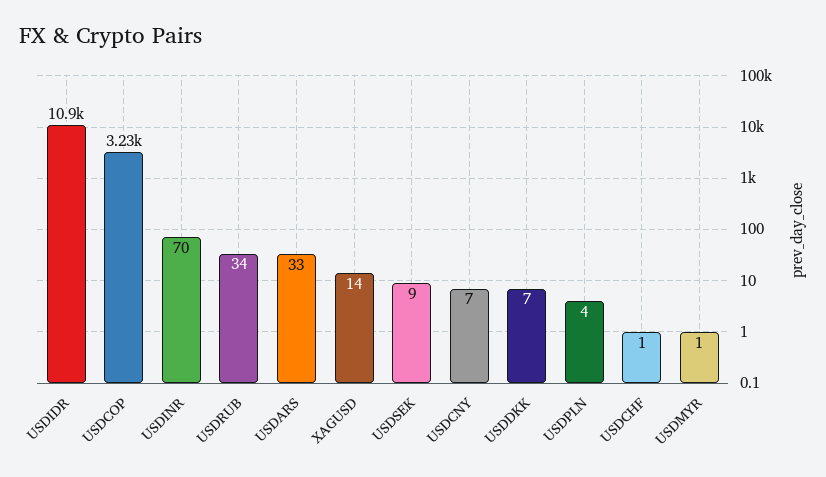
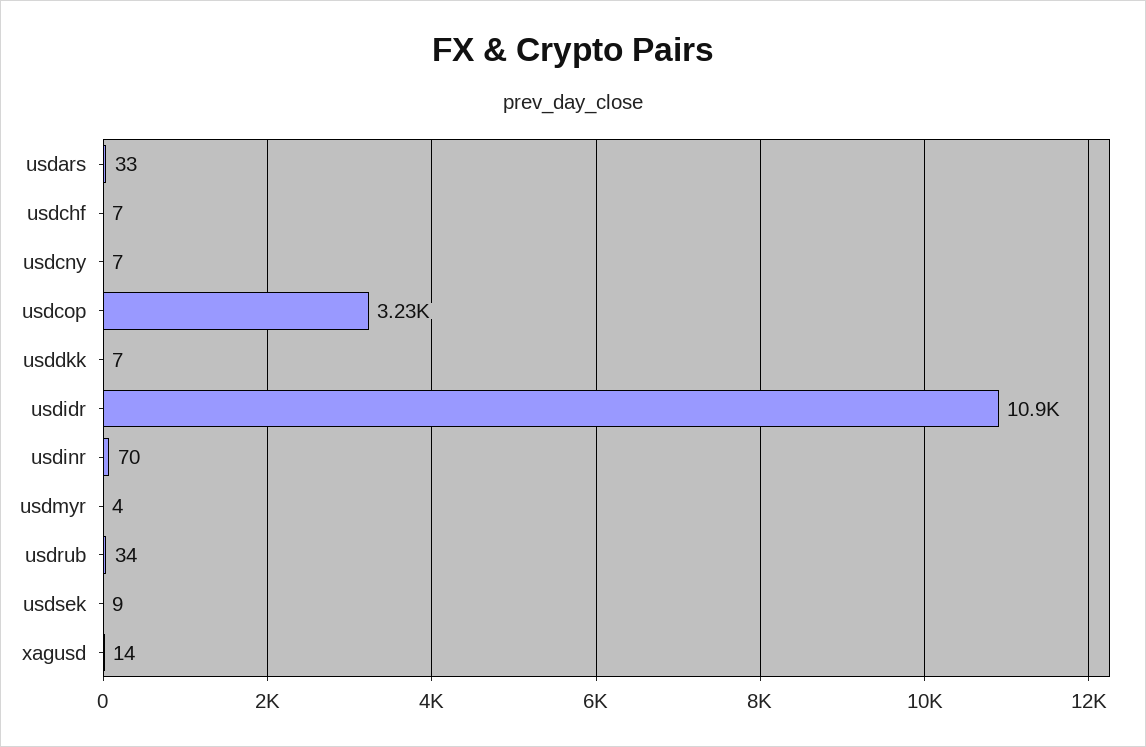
USDPLN: 4 -> none
USDCHF: 1 -> 7
USDMYR: 1 -> 4

